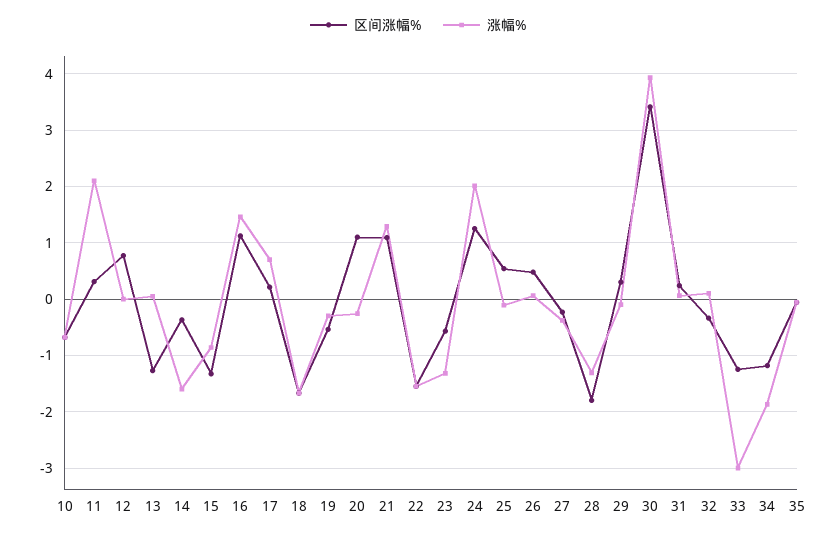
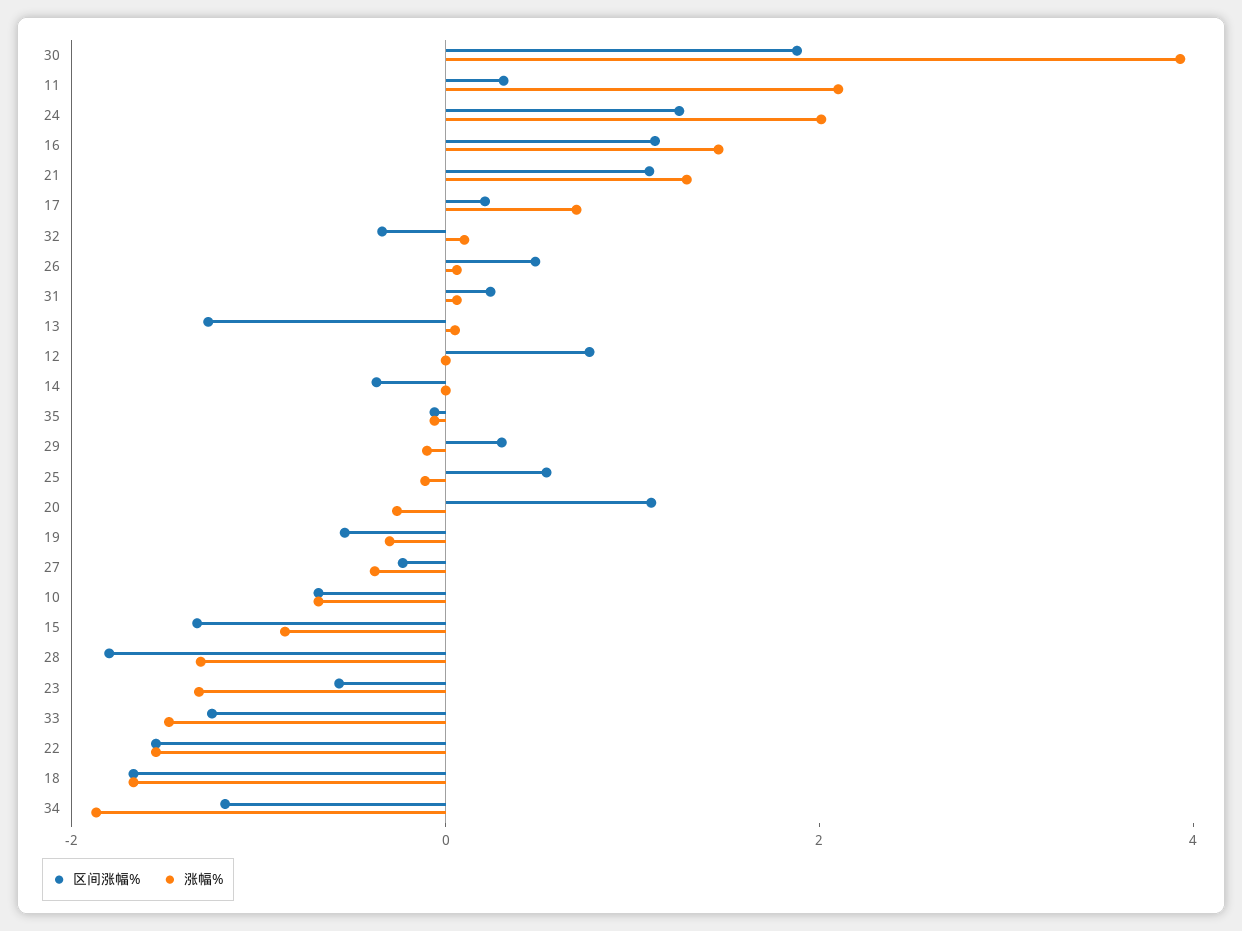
涨幅%, 14: -1.6 -> 0
区间涨幅%, 30: 3.4 -> 2
涨幅%, 33: -3 -> -1.5

